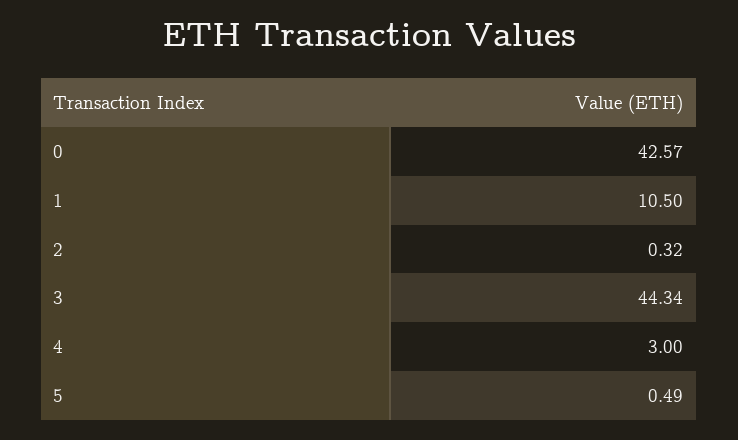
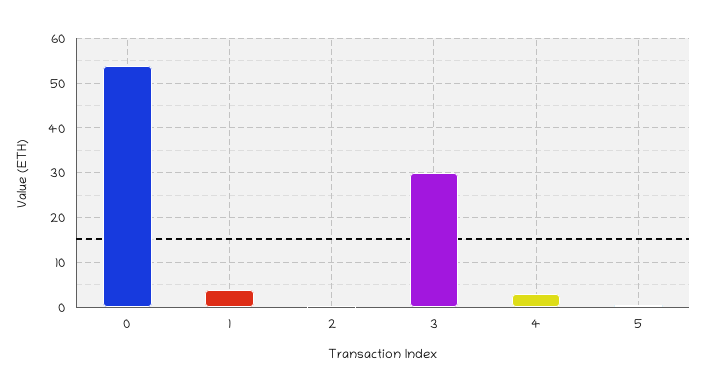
0: 42.57 -> 54
1: 10.5 -> 4
3: 44.34 -> 30

